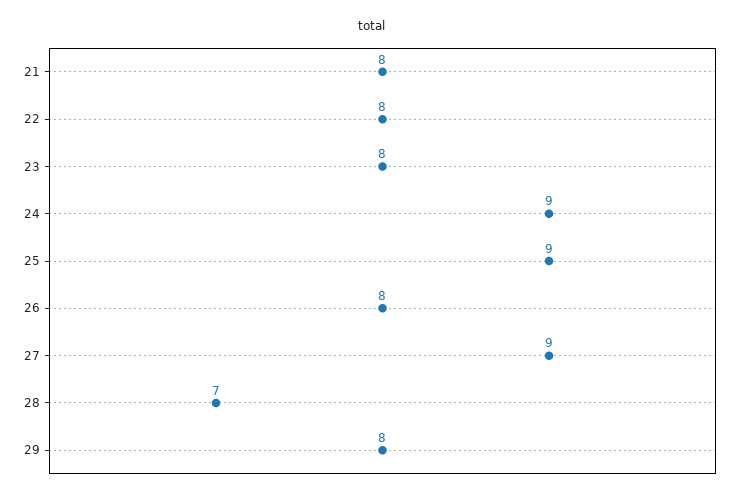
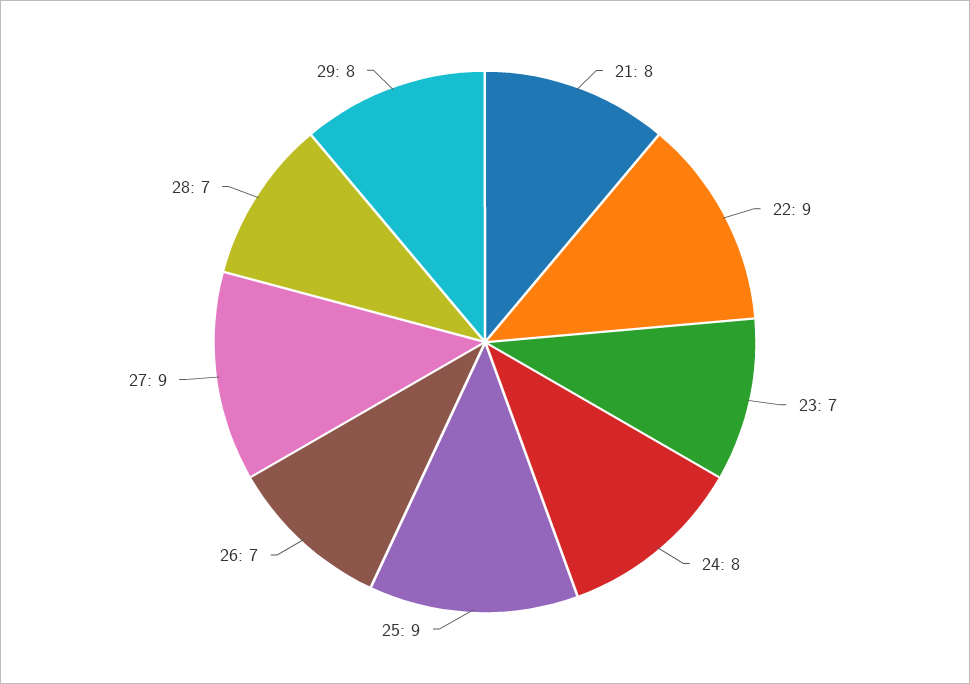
22: 8 -> 9
23: 8 -> 7
24: 9 -> 8
26: 8 -> 7

